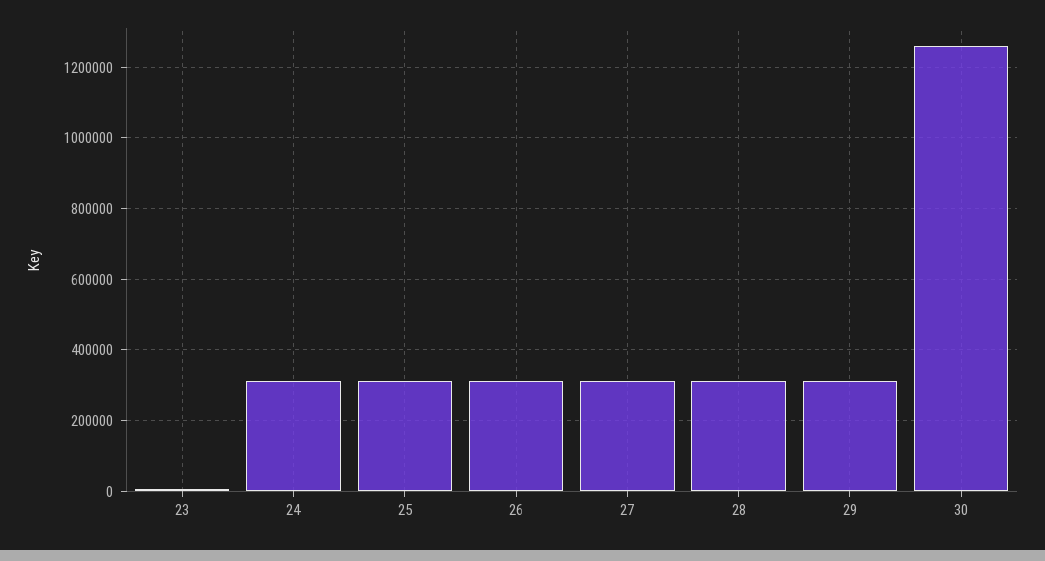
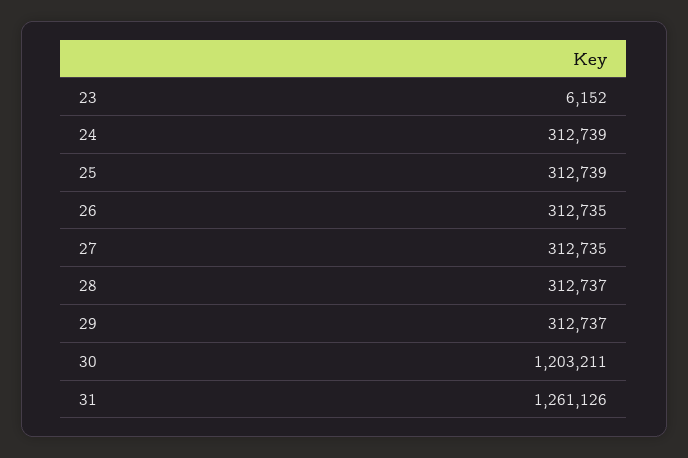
30: 1260000 -> 1203211
31: none -> 1261126

